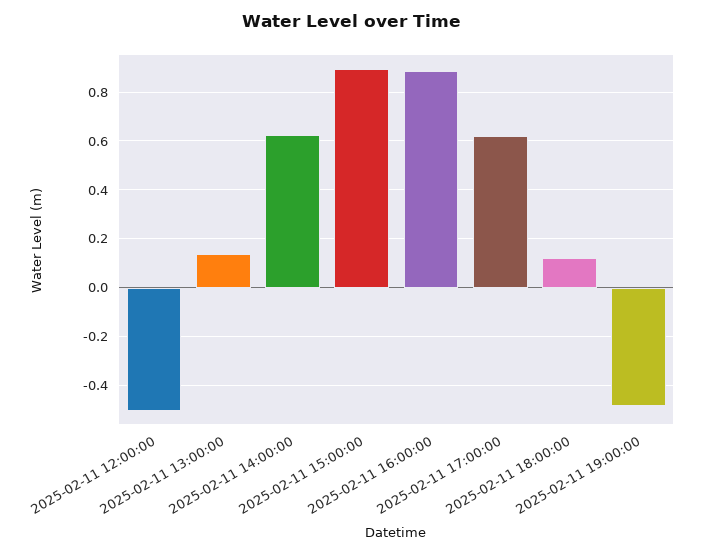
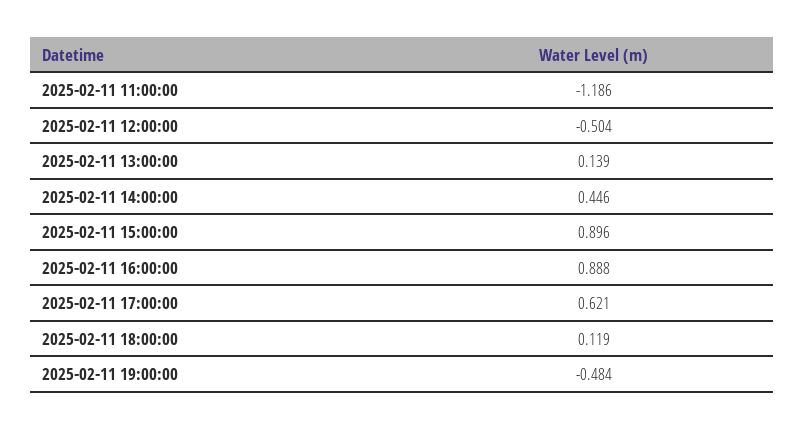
2025-02-11 14:00:00: 0.625 -> 0.446
2025-02-11 11:00:00: none -> -1.186

